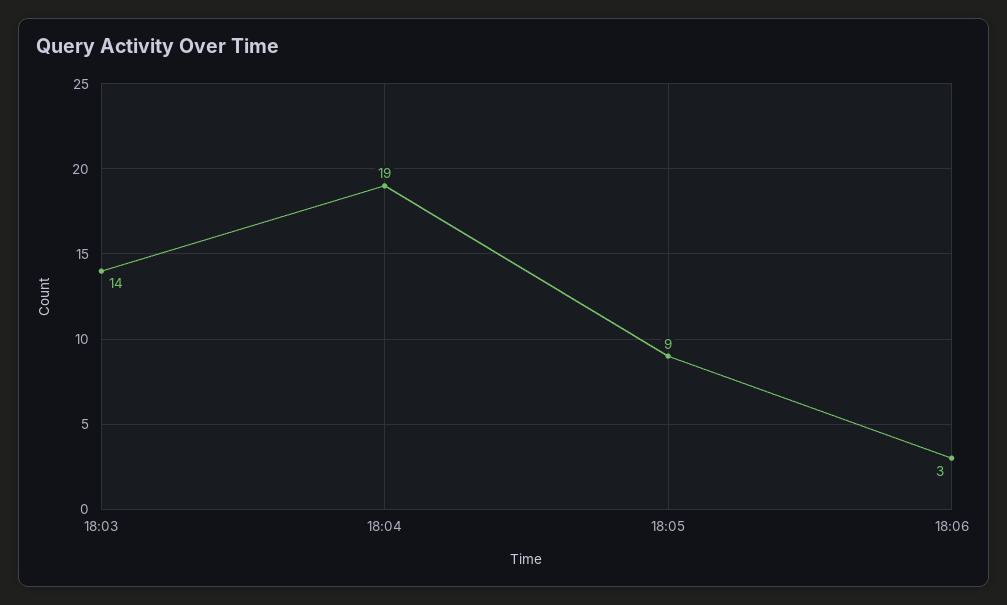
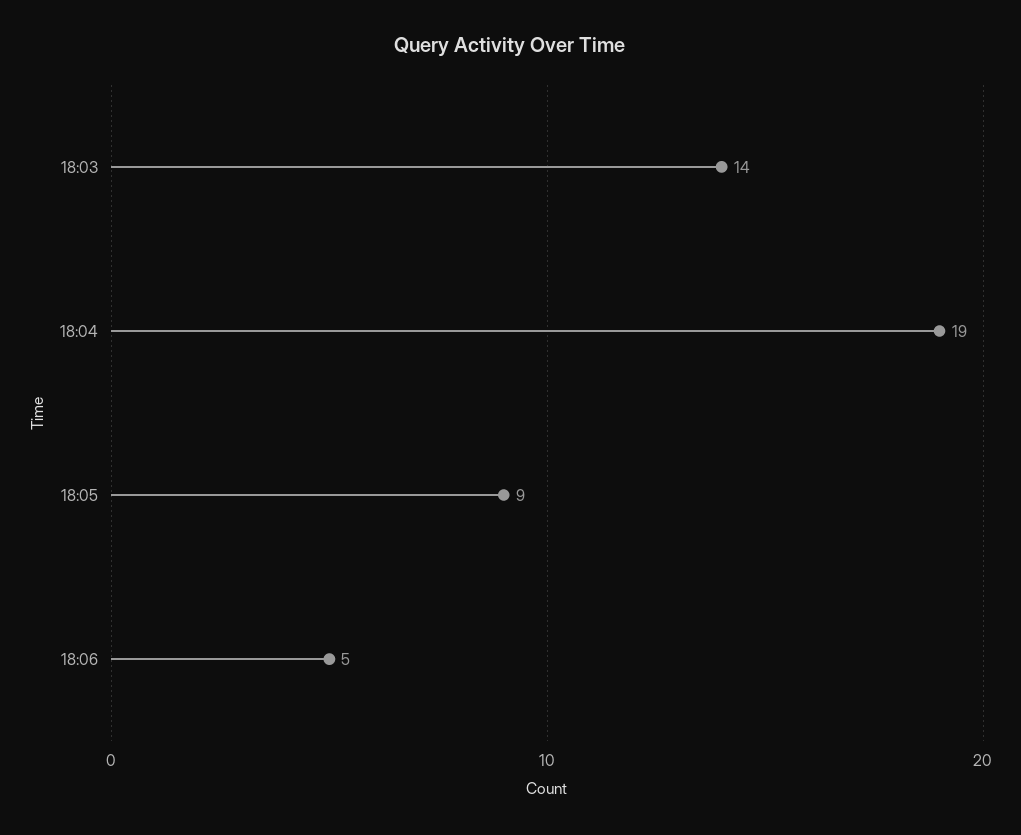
18:06: 3 -> 5

